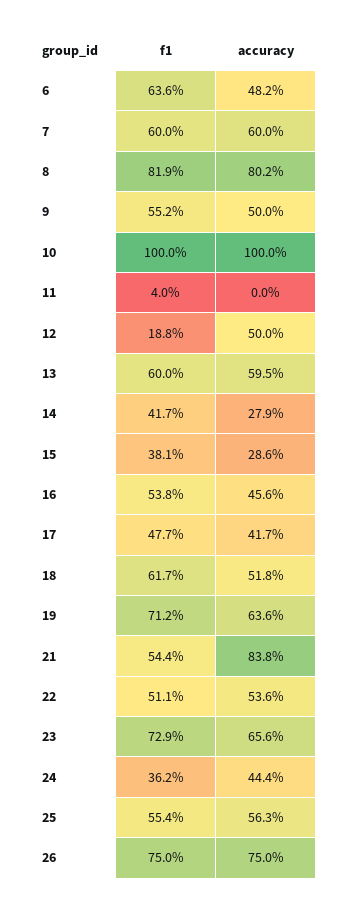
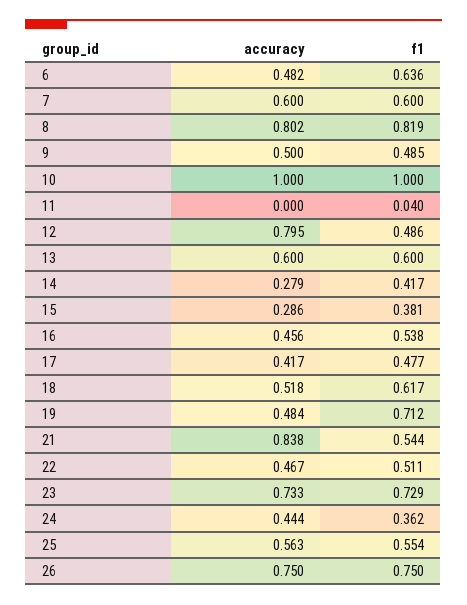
f1, 9: 0.552 -> 0.485
f1, 12: 0.188 -> 0.486
accuracy, 12: 0.5 -> 0.795
accuracy, 13: 0.595 -> 0.6
accuracy, 19: 0.636 -> 0.484
accuracy, 22: 0.536 -> 0.467
accuracy, 23: 0.656 -> 0.733

